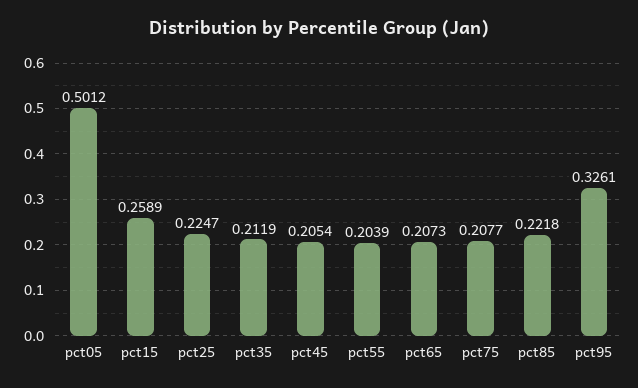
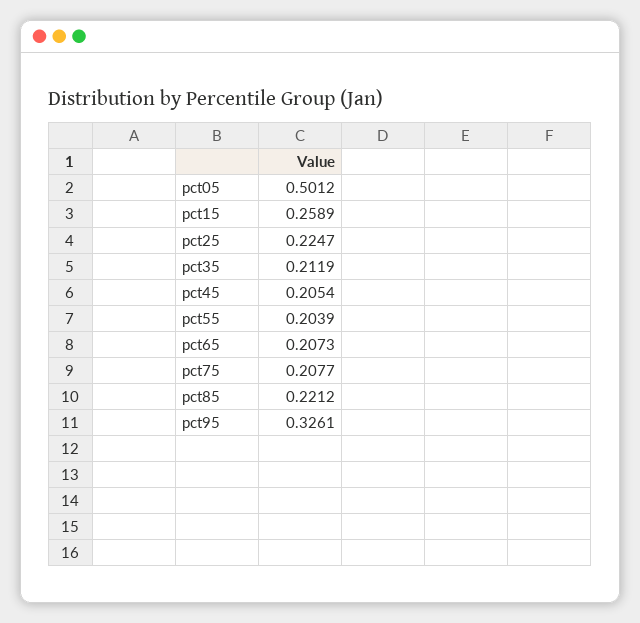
pct85: 0.2218 -> 0.2212

